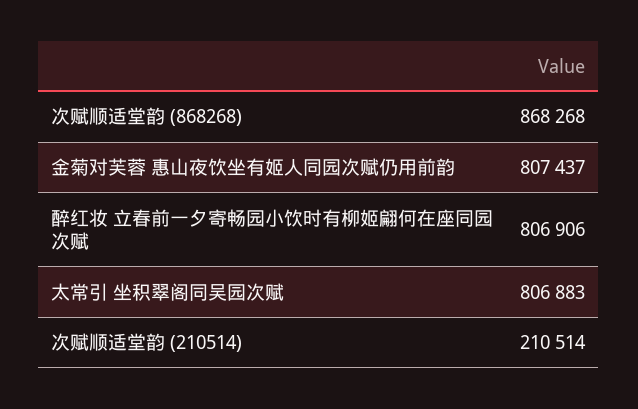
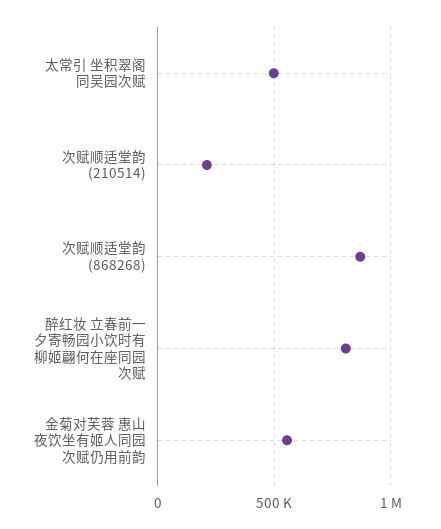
金菊对芙蓉 惠山夜饮坐有姬人同园次赋仍用前韵: 807437 -> 550000
太常引 坐积翠阁同吴园次赋: 806883 -> 500000

